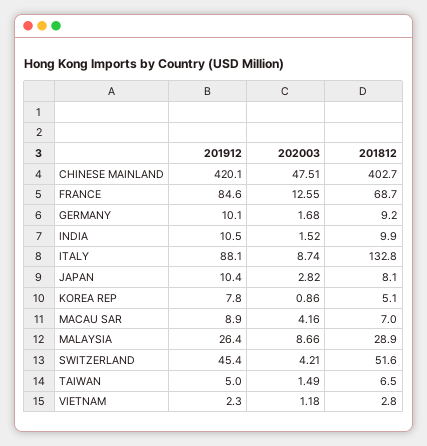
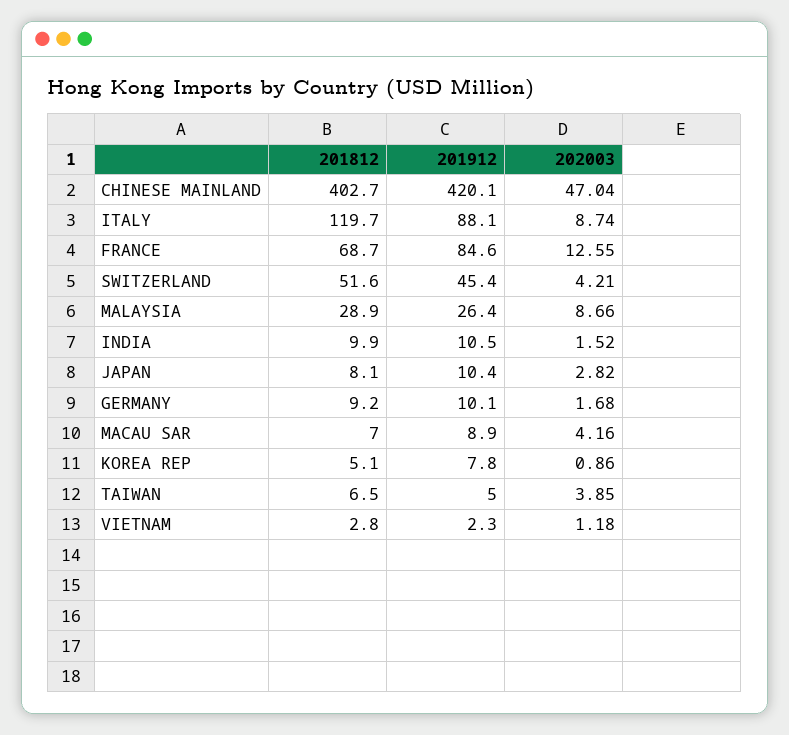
202003, CHINESE MAINLAND: 47.51 -> 47.04
201812, ITALY: 132.8 -> 119.7
202003, TAIWAN: 1.49 -> 3.85

